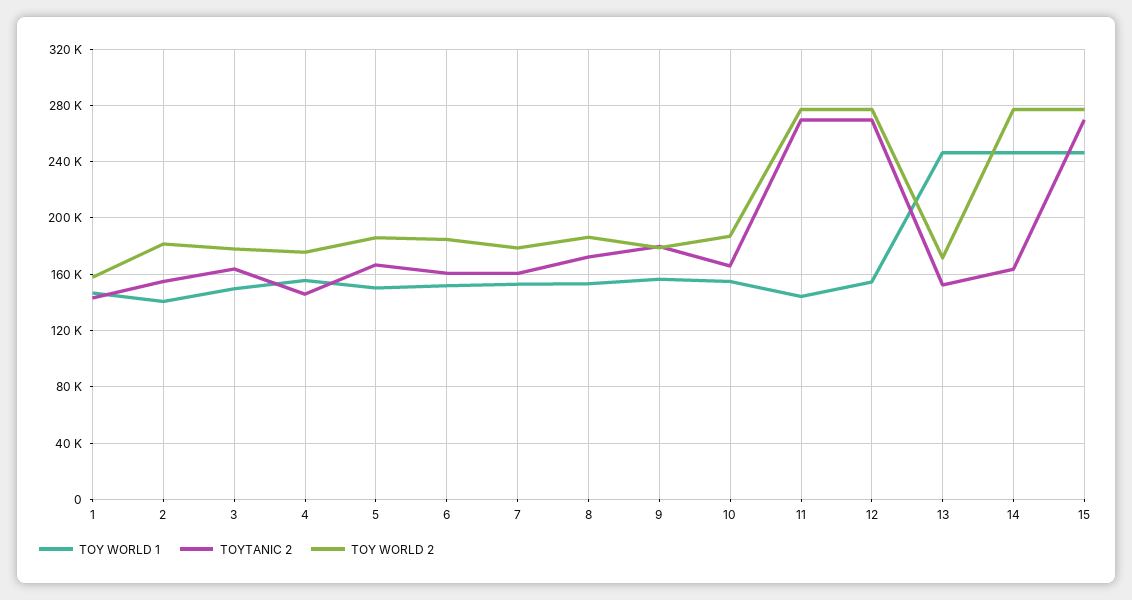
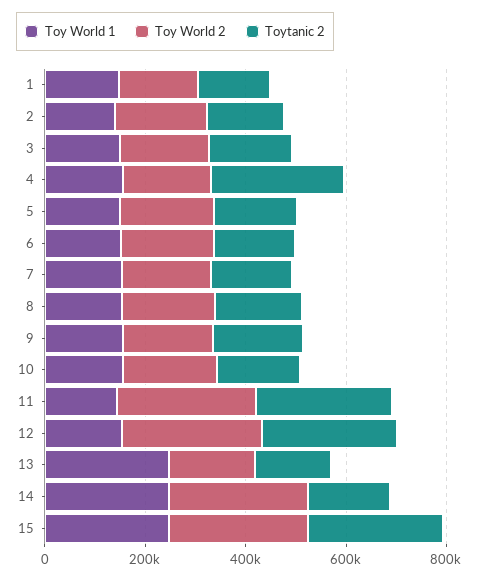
TOYTANIC 2, 4: 145000 -> 250000

